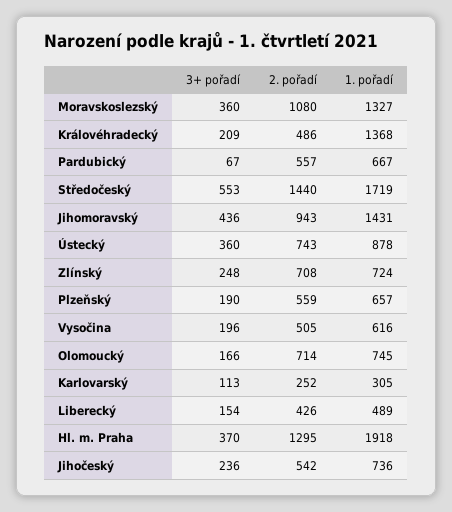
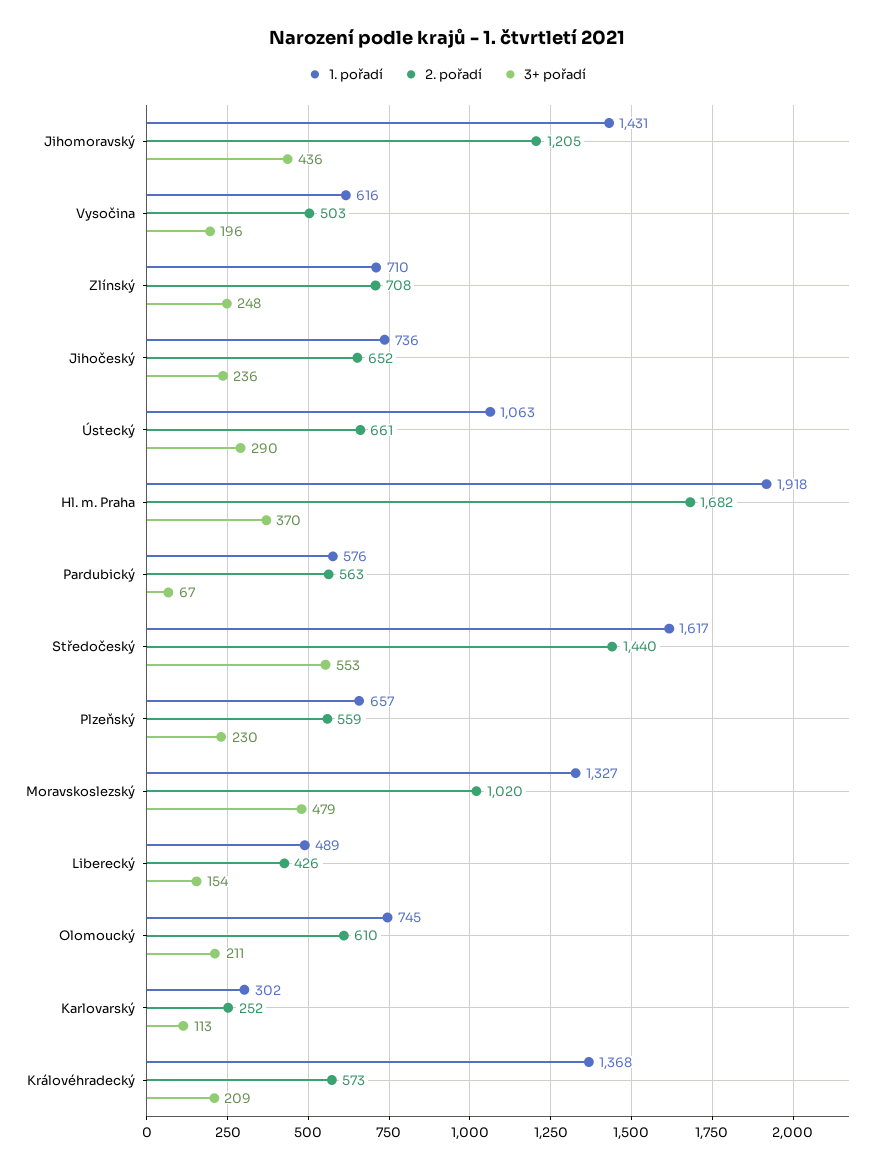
3+ pořadí, Moravskoslezský: 360 -> 479
2. pořadí, Moravskoslezský: 1080 -> 1020
2. pořadí, Královéhradecký: 486 -> 573
2. pořadí, Pardubický: 557 -> 563
1. pořadí, Pardubický: 667 -> 576
1. pořadí, Středočeský: 1719 -> 1617
2. pořadí, Jihomoravský: 943 -> 1205
3+ pořadí, Ústecký: 360 -> 290
2. pořadí, Ústecký: 743 -> 661
1. pořadí, Ústecký: 878 -> 1063
1. pořadí, Zlínský: 724 -> 710
3+ pořadí, Plzeňský: 190 -> 230
2. pořadí, Vysočina: 505 -> 503
3+ pořadí, Olomoucký: 166 -> 211
2. pořadí, Olomoucký: 714 -> 610
1. pořadí, Karlovarský: 305 -> 302
2. pořadí, Hl. m. Praha: 1295 -> 1682
2. pořadí, Jihočeský: 542 -> 652

